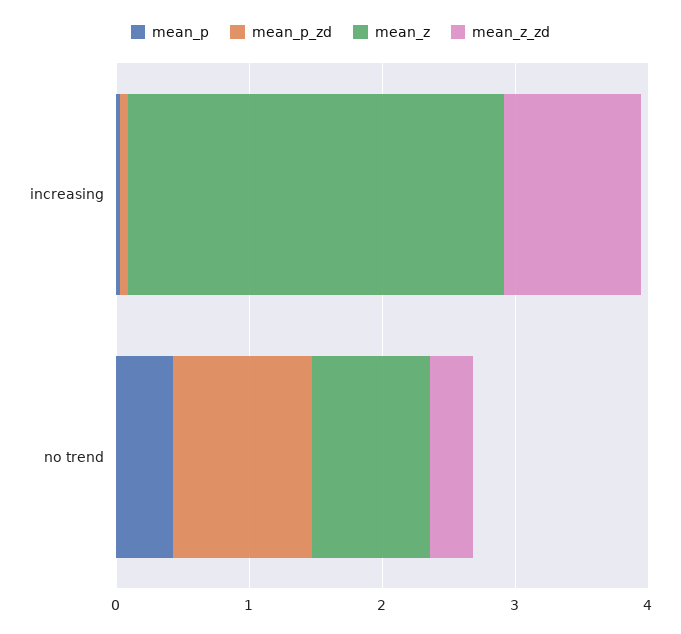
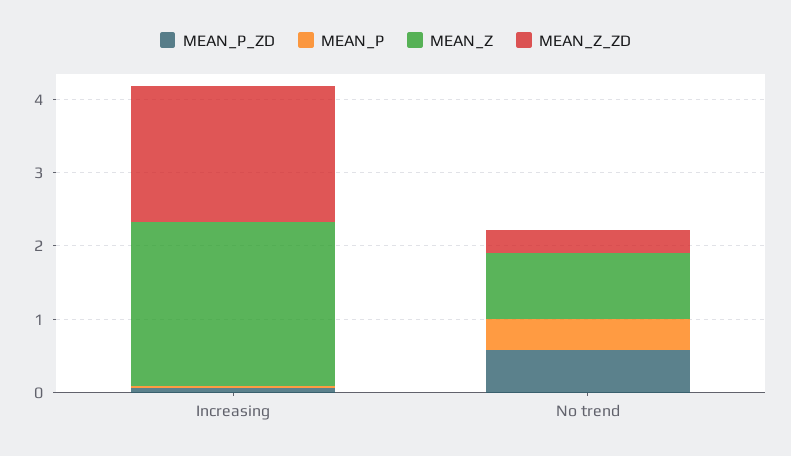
mean_z, increasing: 2.8 -> 2.2
mean_z_zd, increasing: 1 -> 1.8
mean_p_zd, no trend: 1 -> 0.6

